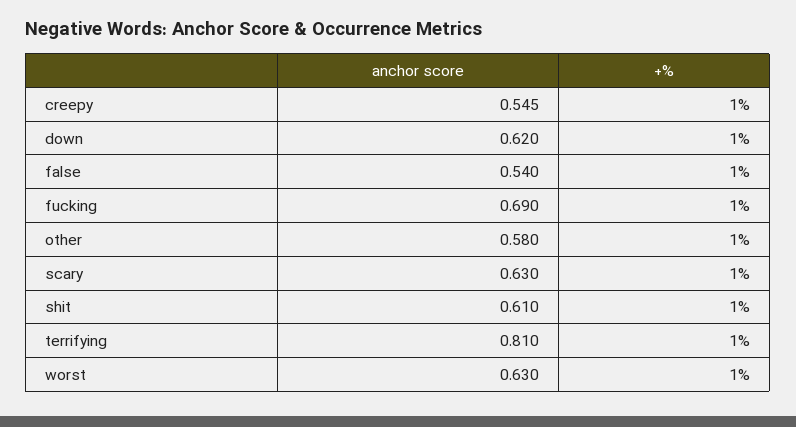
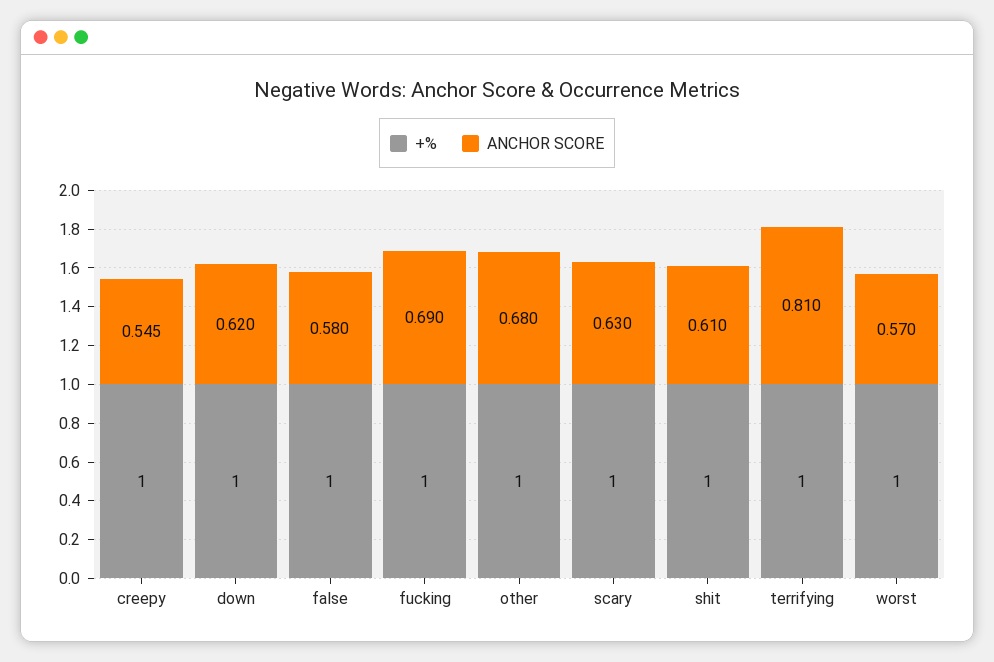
anchor score, false: 0.54 -> 0.58
anchor score, other: 0.58 -> 0.68
anchor score, worst: 0.63 -> 0.57

